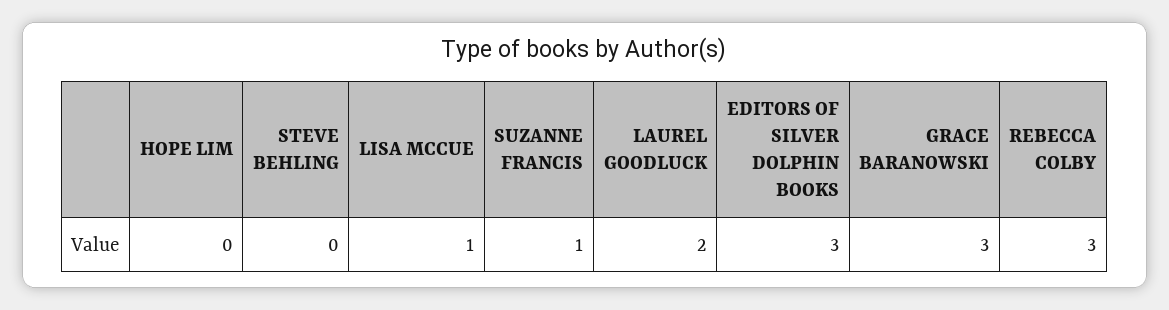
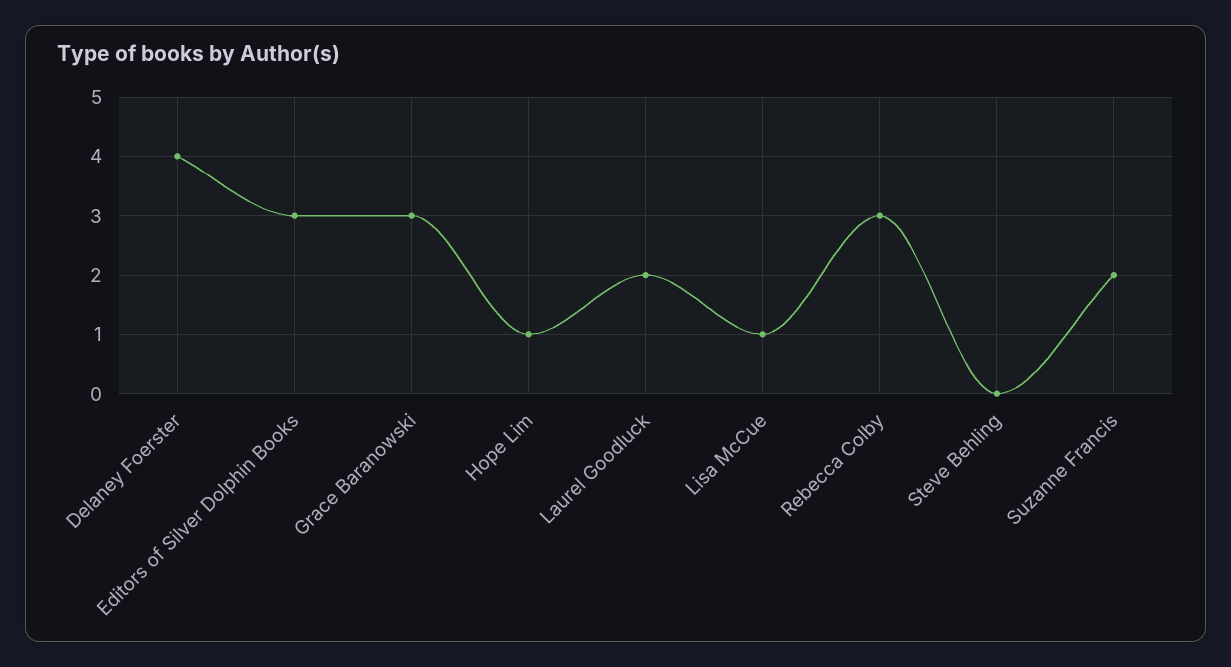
HOPE LIM: 0 -> 1
SUZANNE FRANCIS: 1 -> 2
Delaney Foerster: none -> 4

